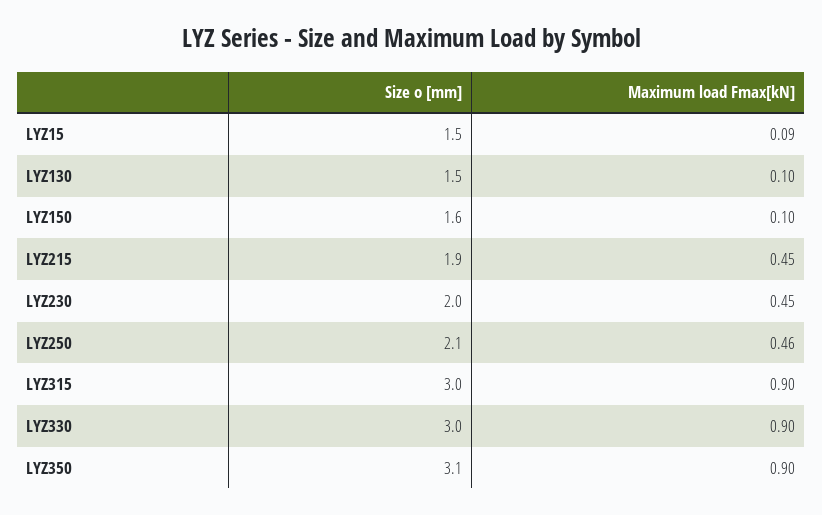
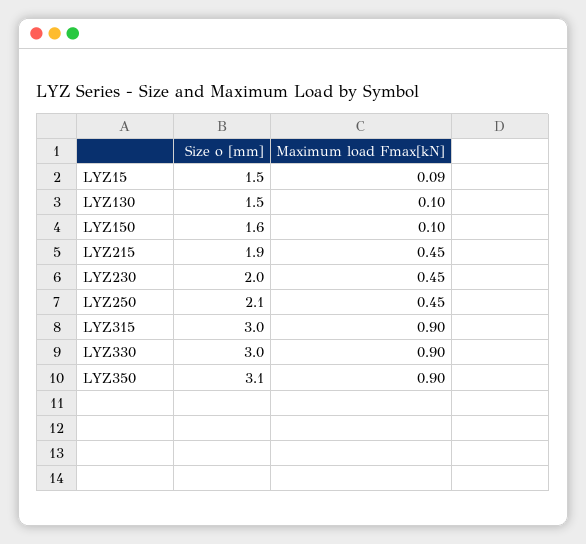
Maximum load Fmax[kN], LYZ250: 0.46 -> 0.45

